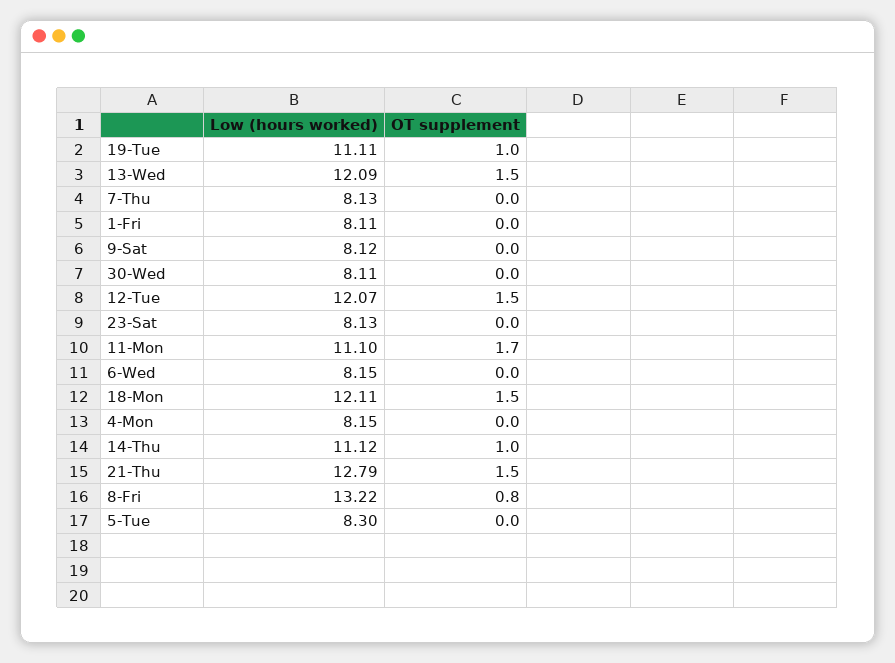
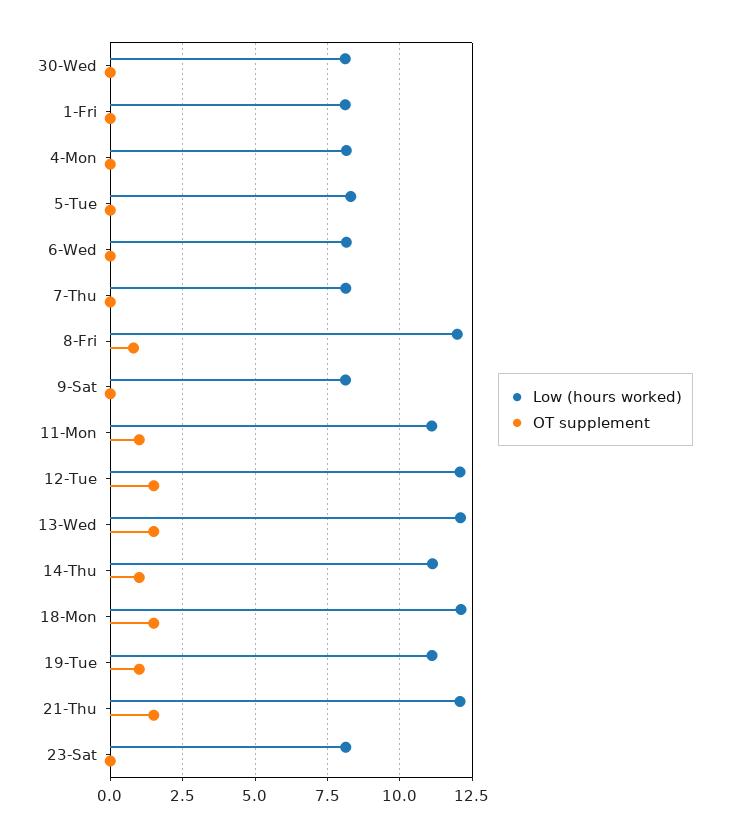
OT supplement, 11-Mon: 1.7 -> 1
Low (hours worked), 21-Thu: 12.79 -> 12
Low (hours worked), 8-Fri: 13.22 -> 12

